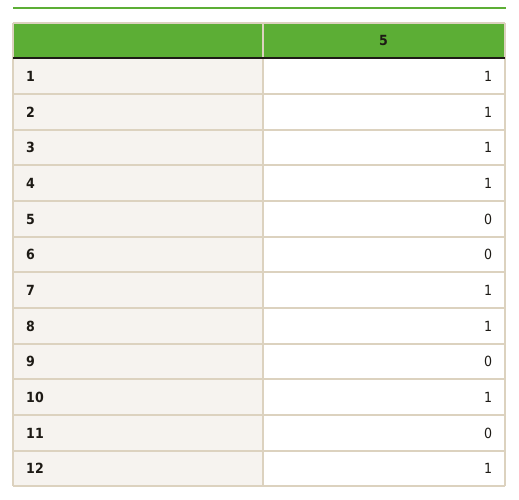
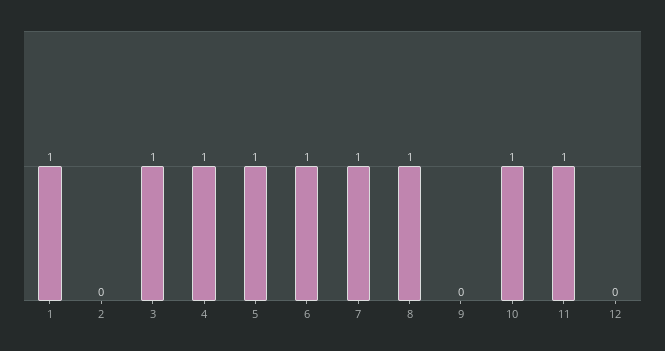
2: 1 -> 0
5: 0 -> 1
6: 0 -> 1
11: 0 -> 1
12: 1 -> 0

